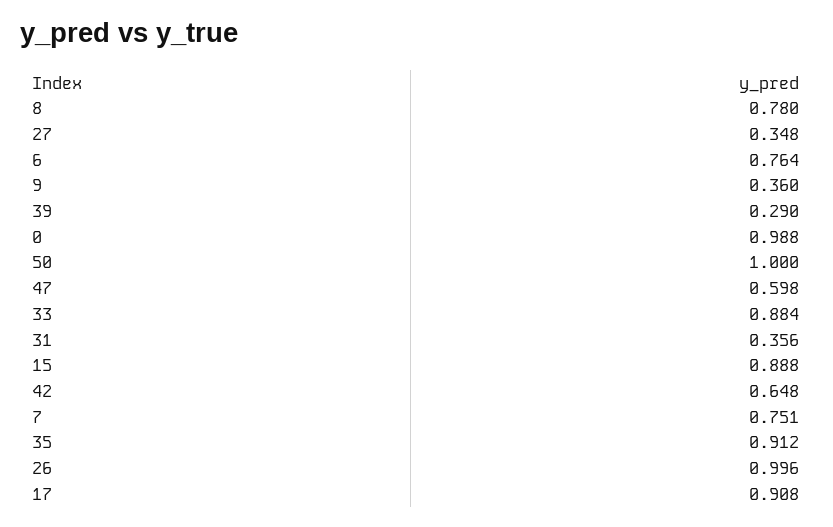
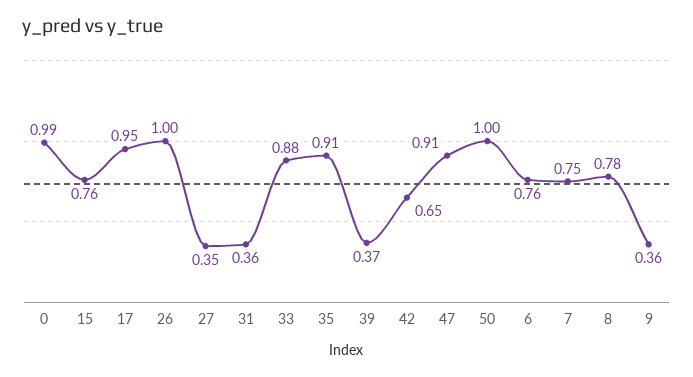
39: 0.29 -> 0.37
47: 0.598 -> 0.91
15: 0.888 -> 0.76
17: 0.908 -> 0.95

